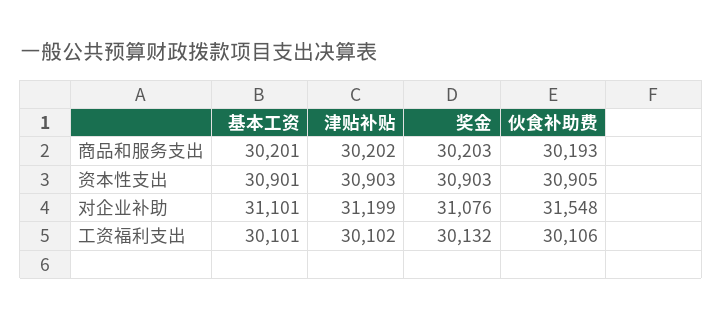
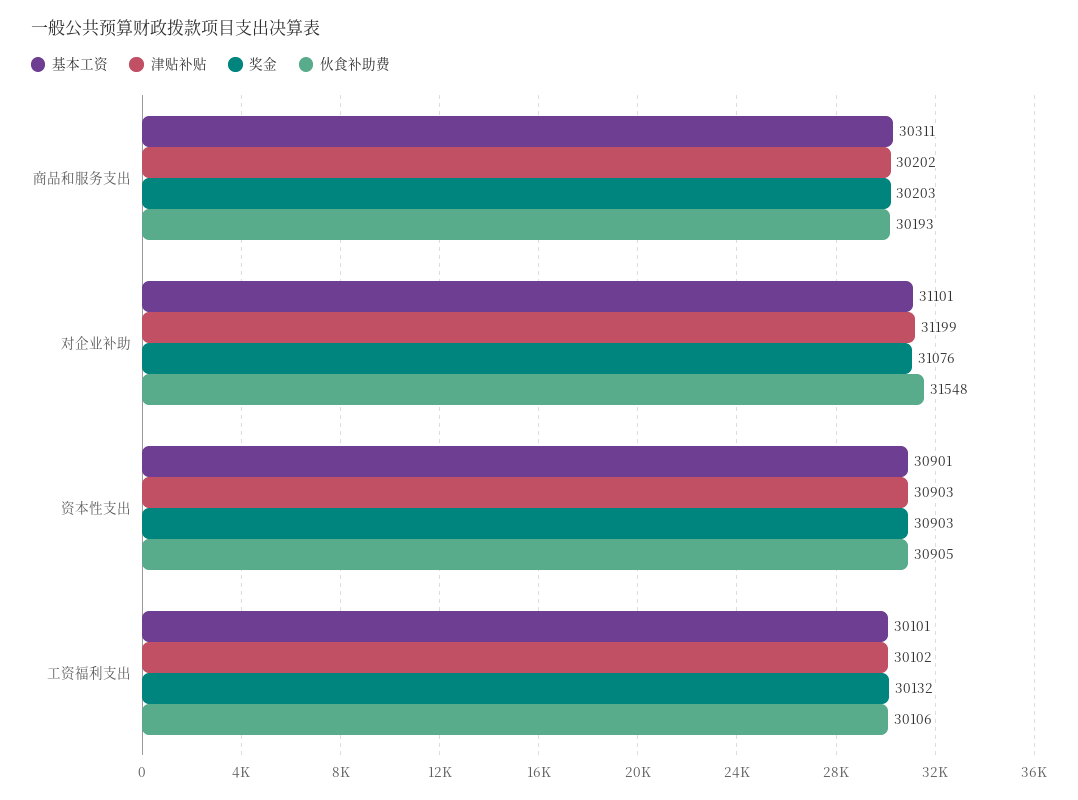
基本工资, 商品和服务支出: 30201 -> 30311

